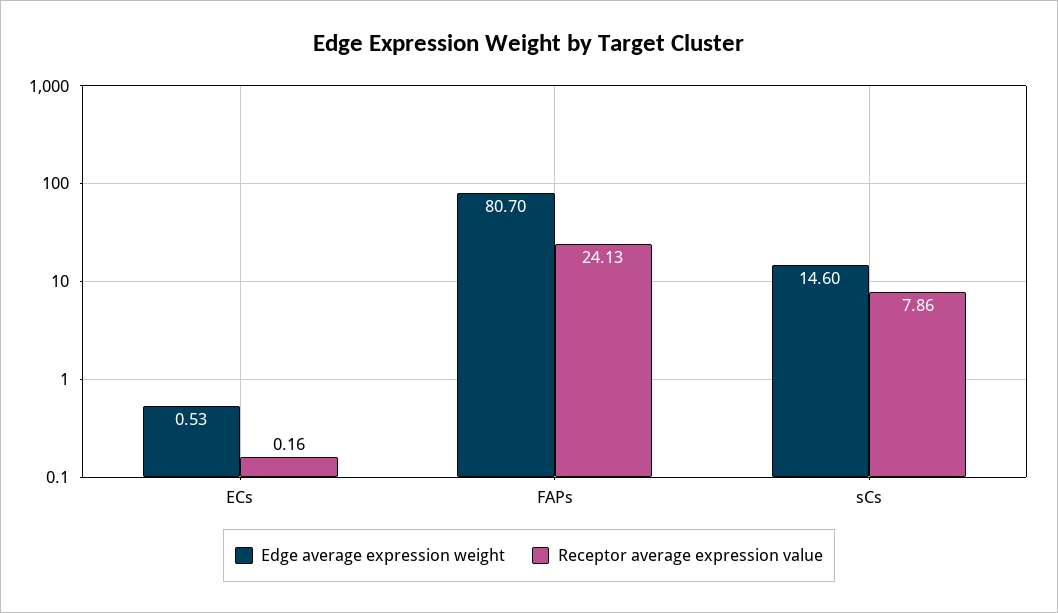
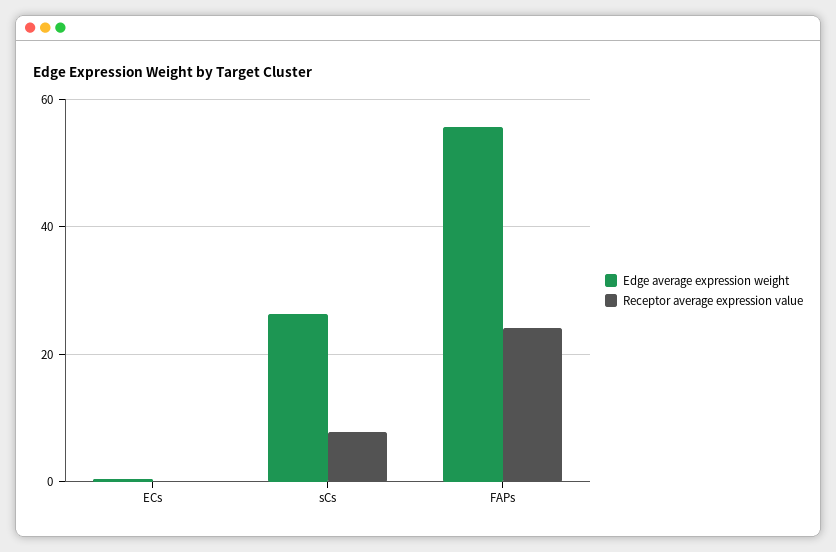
Edge average expression weight, FAPs: 80.7 -> 56
Edge average expression weight, sCs: 14.6 -> 26

